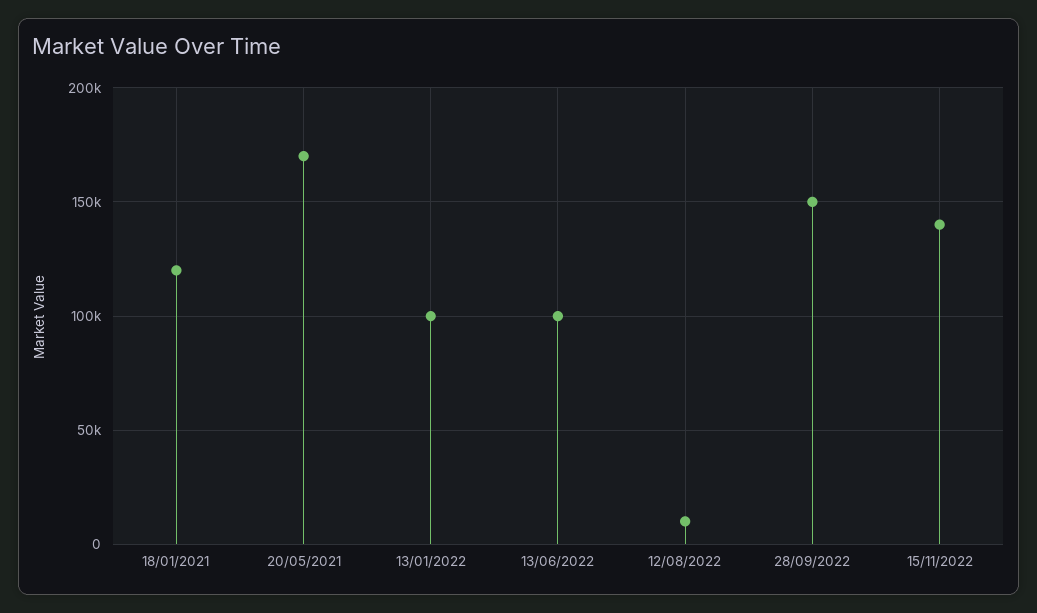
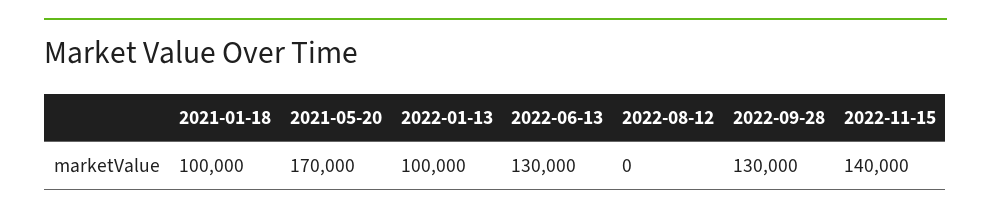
18/01/2021: 120000 -> 100000
13/06/2022: 100000 -> 130000
12/08/2022: 10000 -> 0
28/09/2022: 150000 -> 130000

